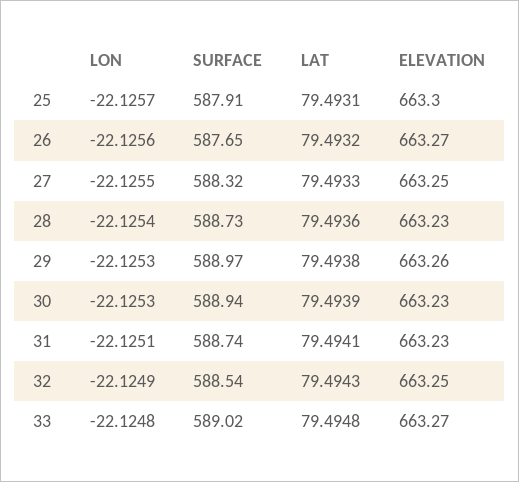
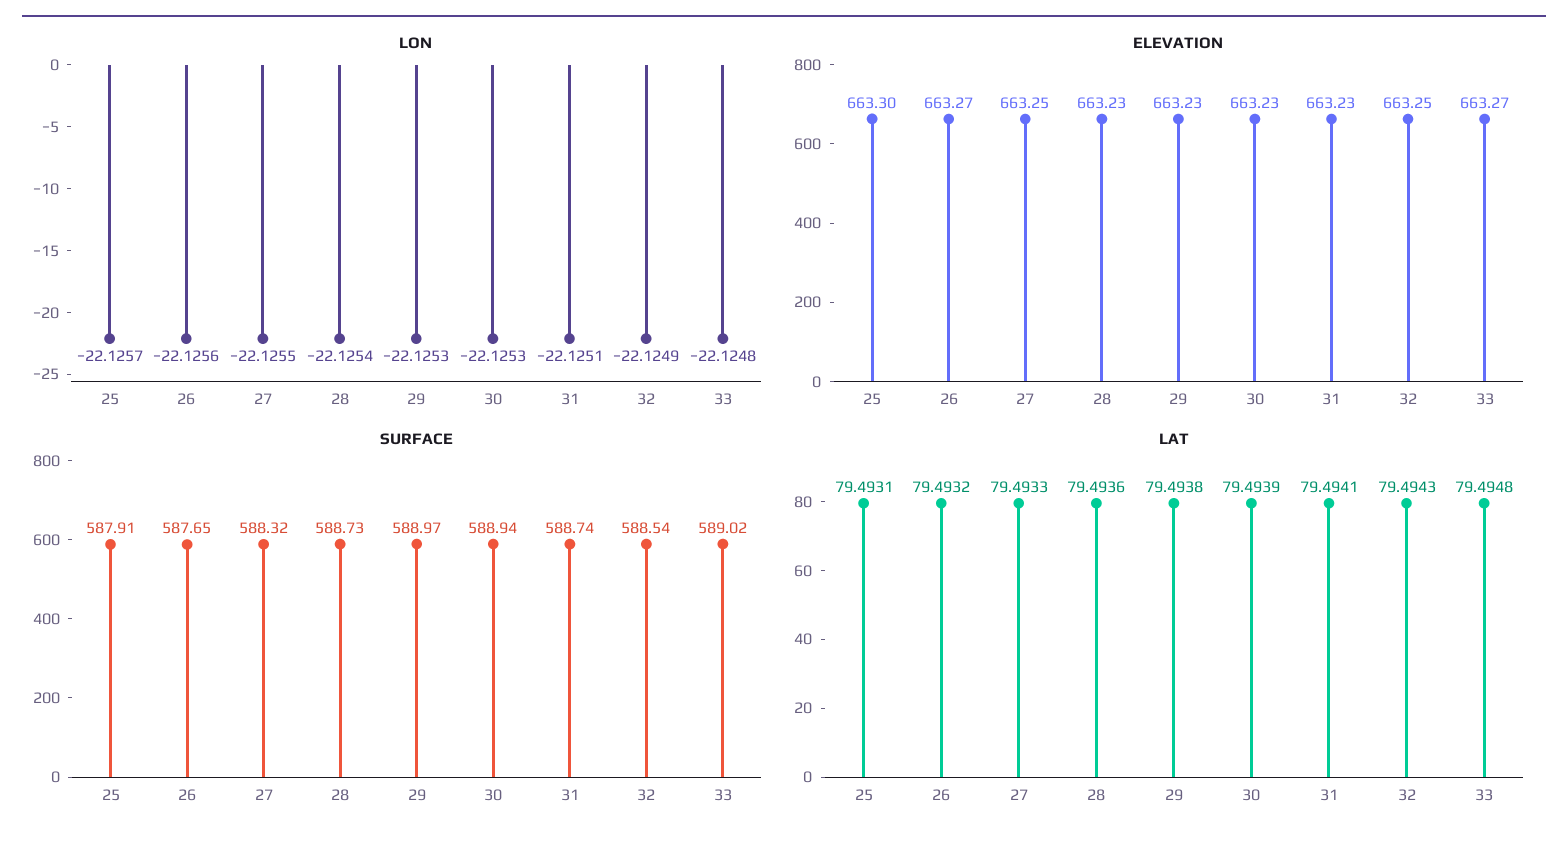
ELEVATION, 29: 663.26 -> 663.23

